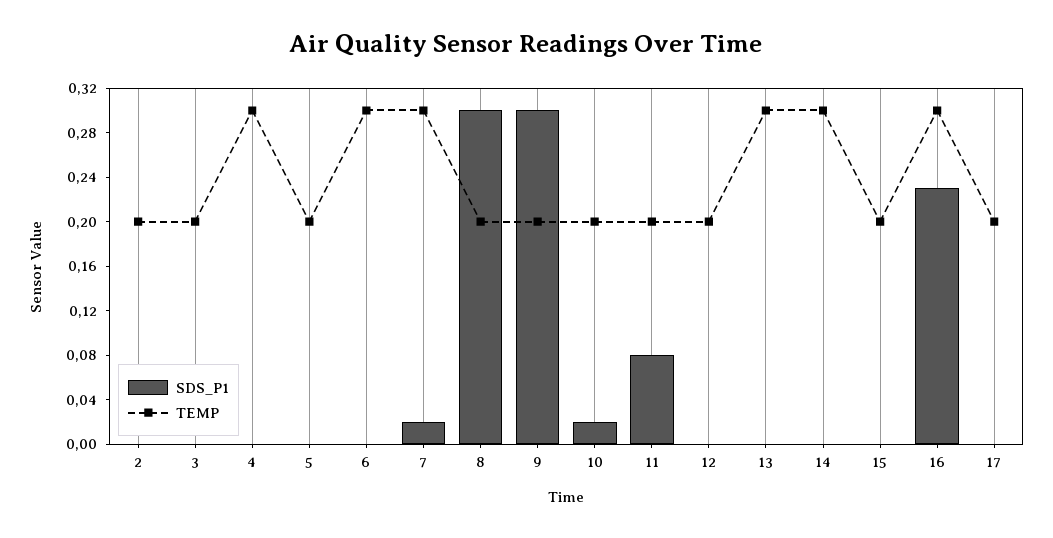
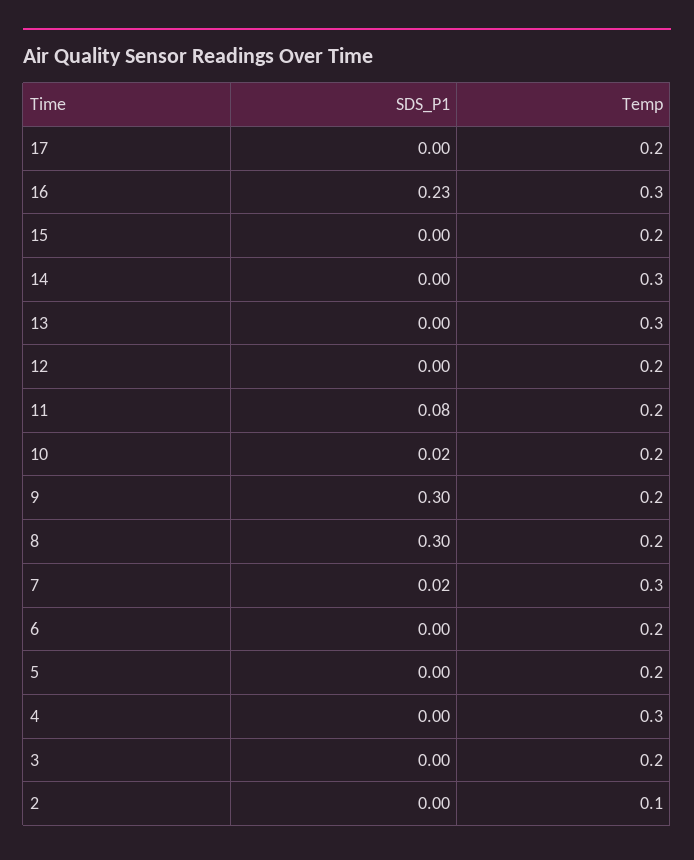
TEMP, 2: 0.2 -> 0.1
TEMP, 6: 0.3 -> 0.2

